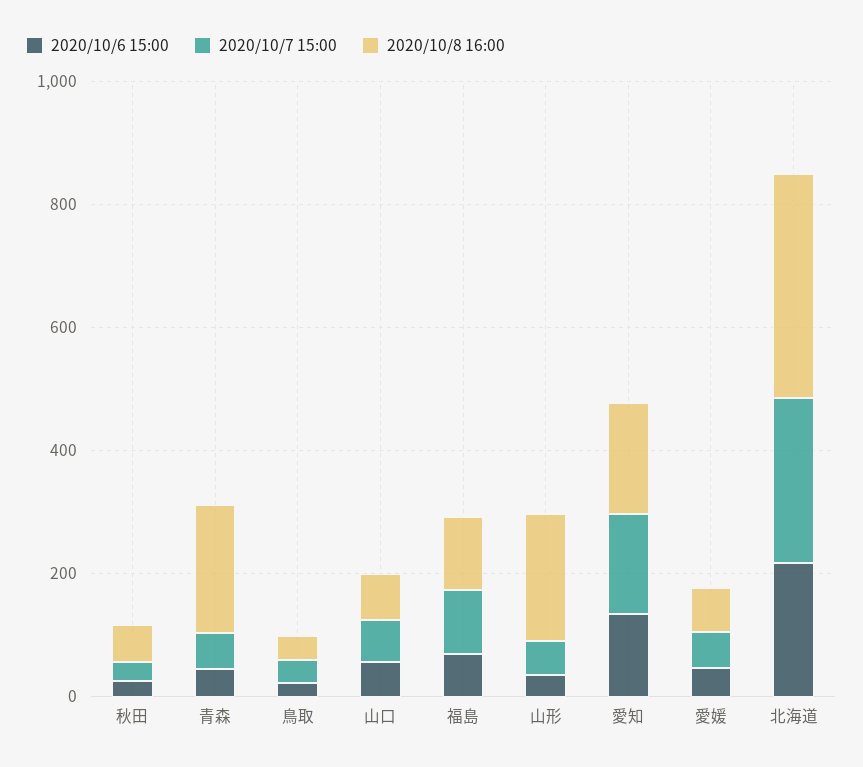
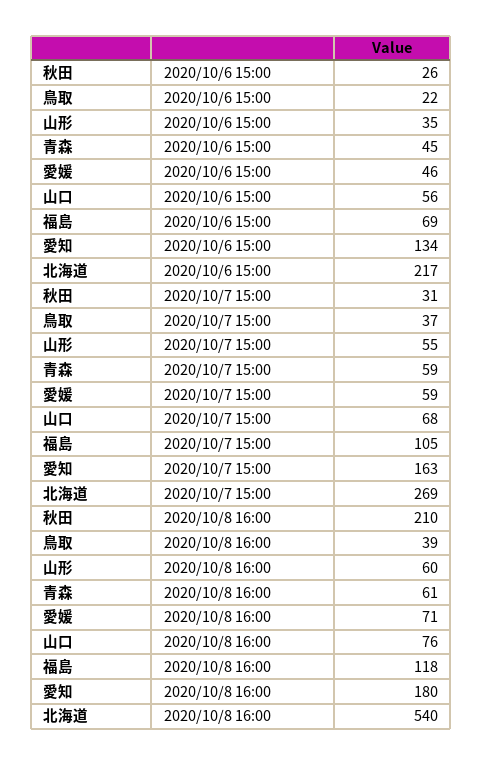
2020/10/8 16:00, 秋田: 50 -> 210
2020/10/8 16:00, 青森: 200 -> 61
2020/10/8 16:00, 山形: 200 -> 60
2020/10/8 16:00, 北海道: 350 -> 540

